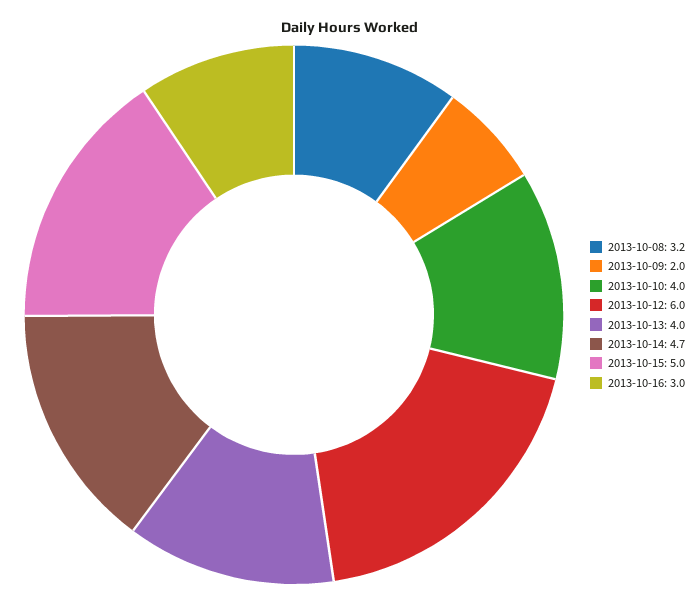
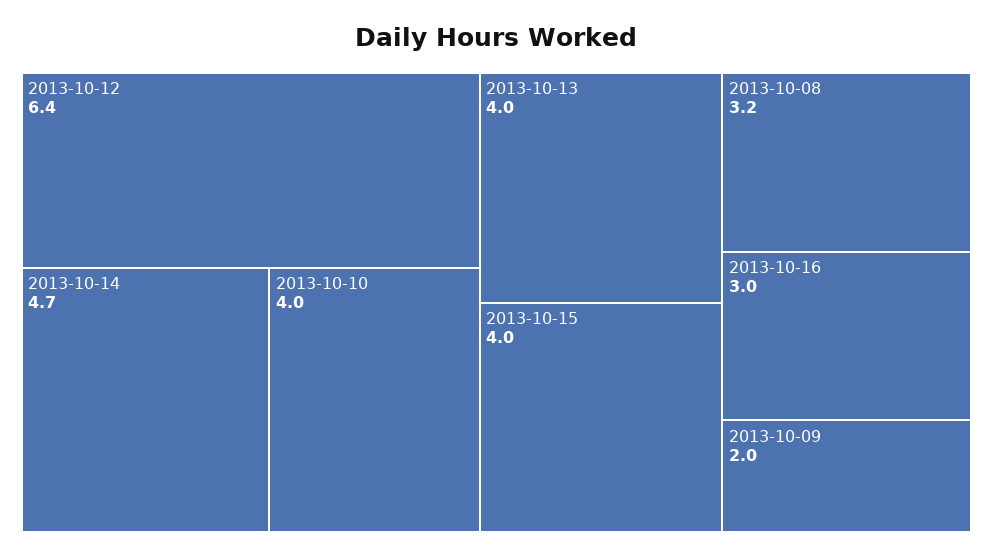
2013-10-12: 6 -> 6.4
2013-10-15: 5 -> 4

